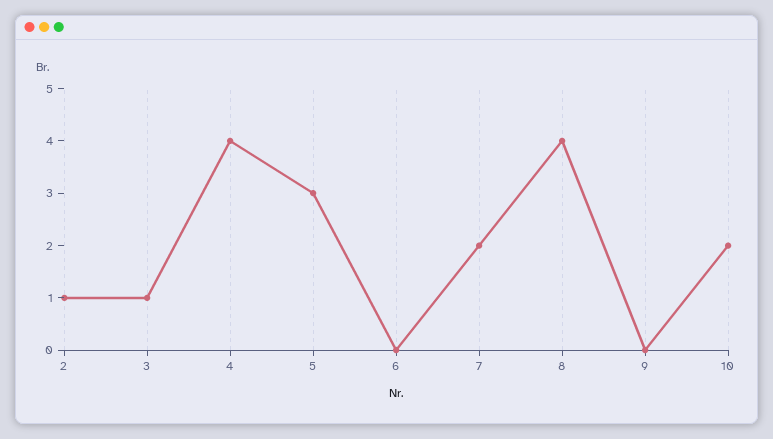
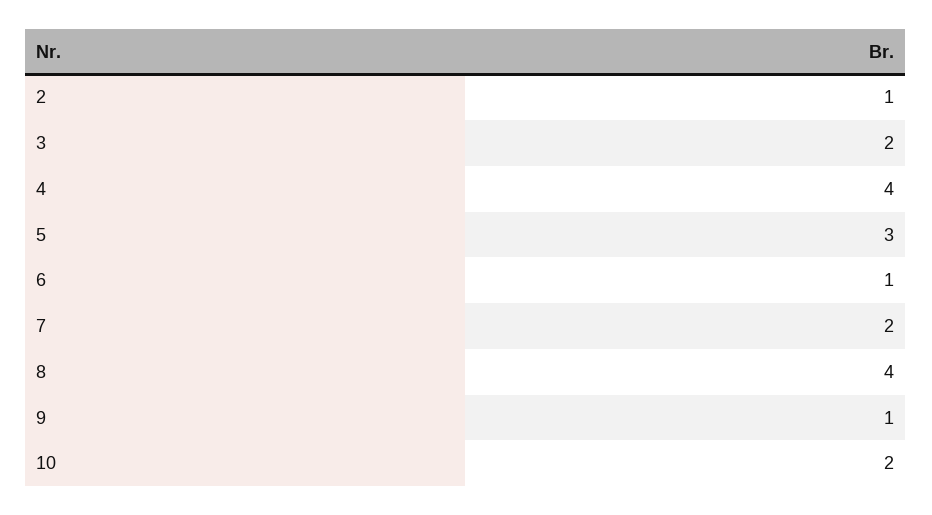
3: 1 -> 2
6: 0 -> 1
9: 0 -> 1

